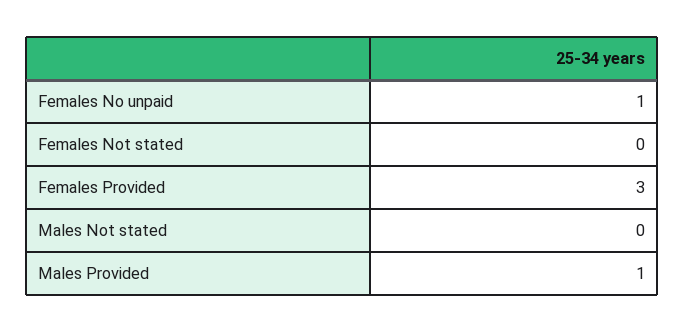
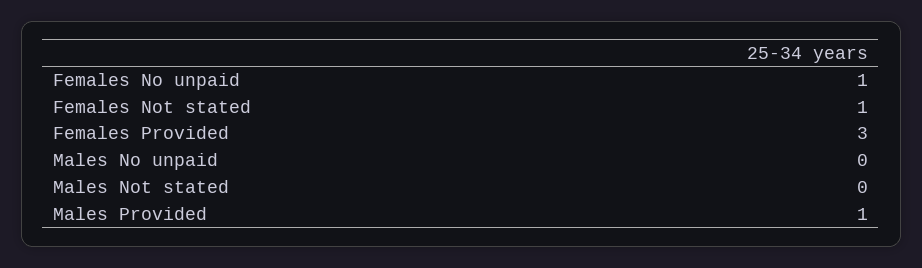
Females Not stated: 0 -> 1
Males No unpaid: none -> 0

